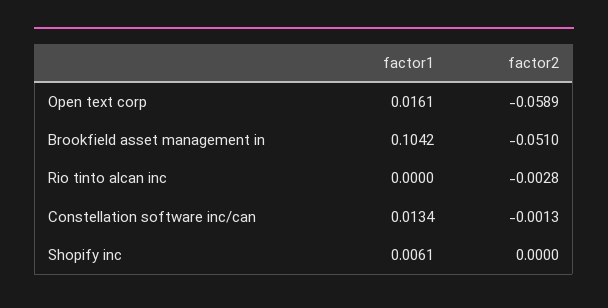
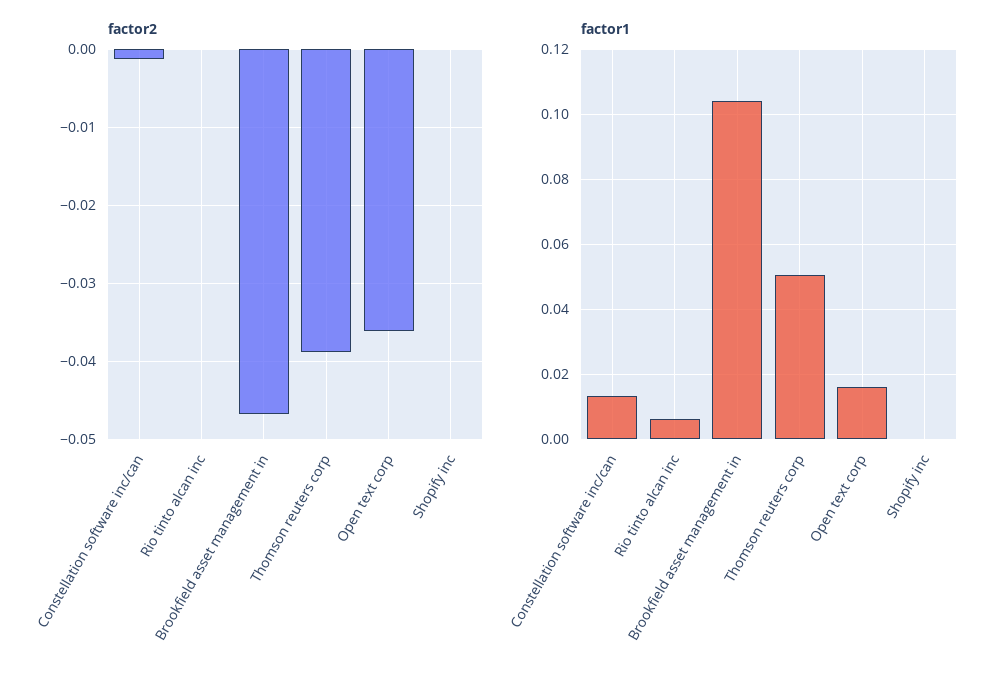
factor2, Open text corp: -0.0589 -> -0.036
factor2, Brookfield asset management in: -0.051 -> -0.047
factor1, Rio tinto alcan inc: 0 -> 0.006
factor2, Rio tinto alcan inc: -0.0028 -> 0
factor1, Shopify inc: 0.0061 -> 0
factor2, Thomson reuters corp: none -> -0.039
factor1, Thomson reuters corp: none -> 0.05

